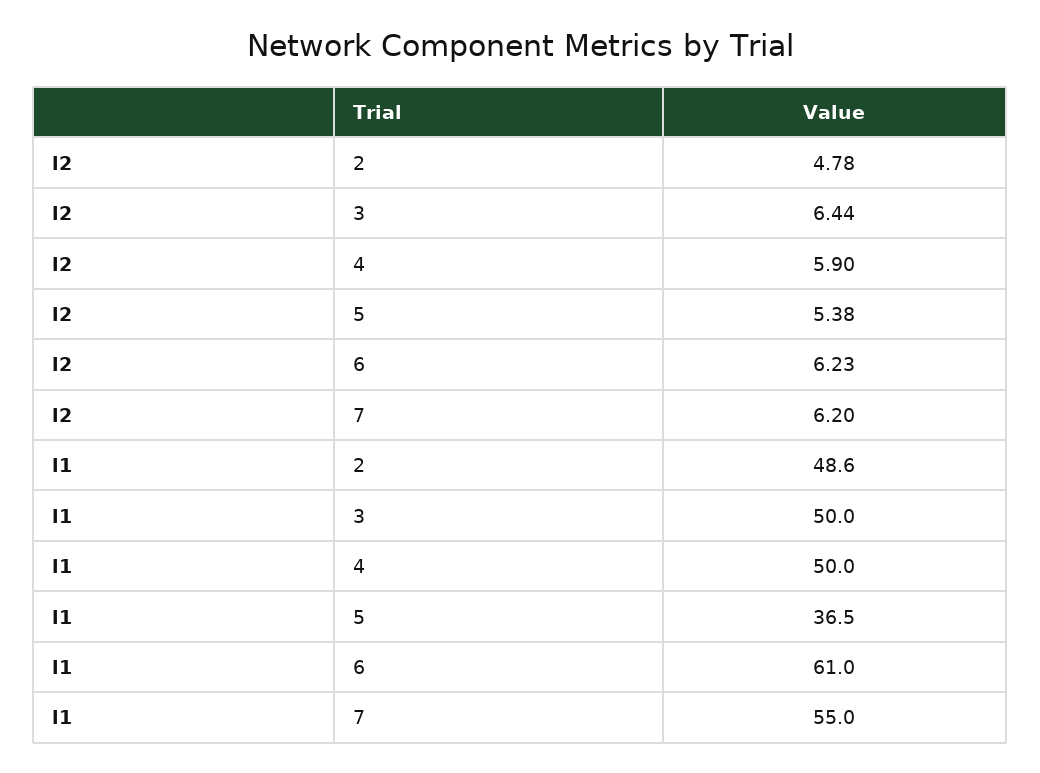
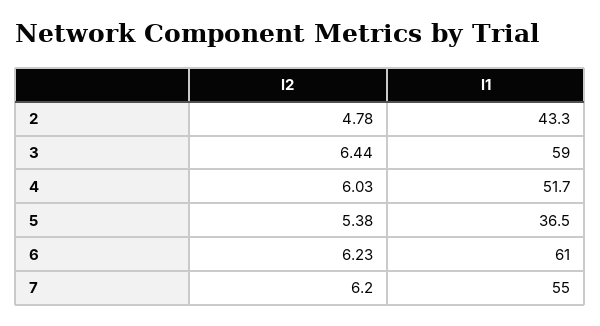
l2, 4: 5.9 -> 6.03
l1, 2: 48.6 -> 43.3
l1, 3: 50 -> 59
l1, 4: 50 -> 51.7

